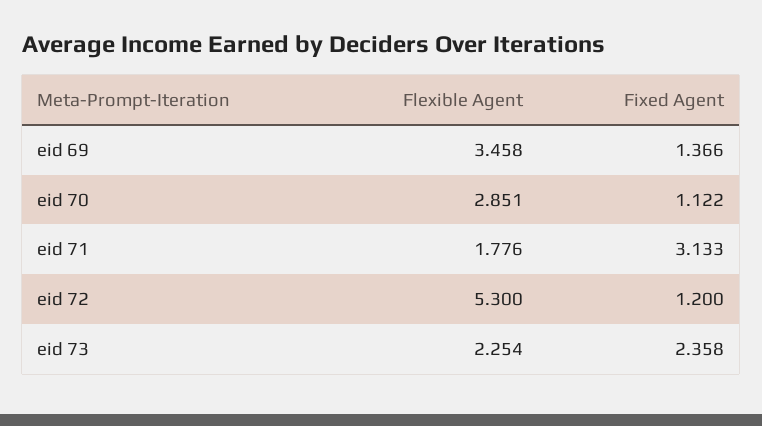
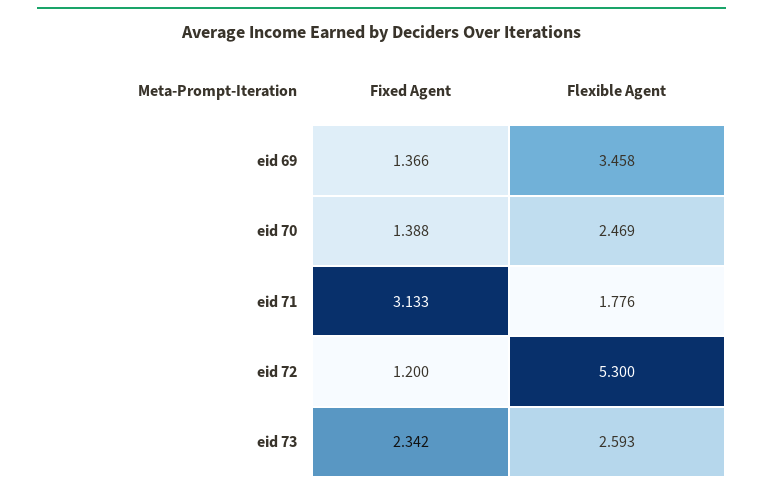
Flexible Agent, eid 70: 2.851 -> 2.469
Fixed Agent, eid 70: 1.122 -> 1.388
Flexible Agent, eid 73: 2.254 -> 2.593
Fixed Agent, eid 73: 2.358 -> 2.342

